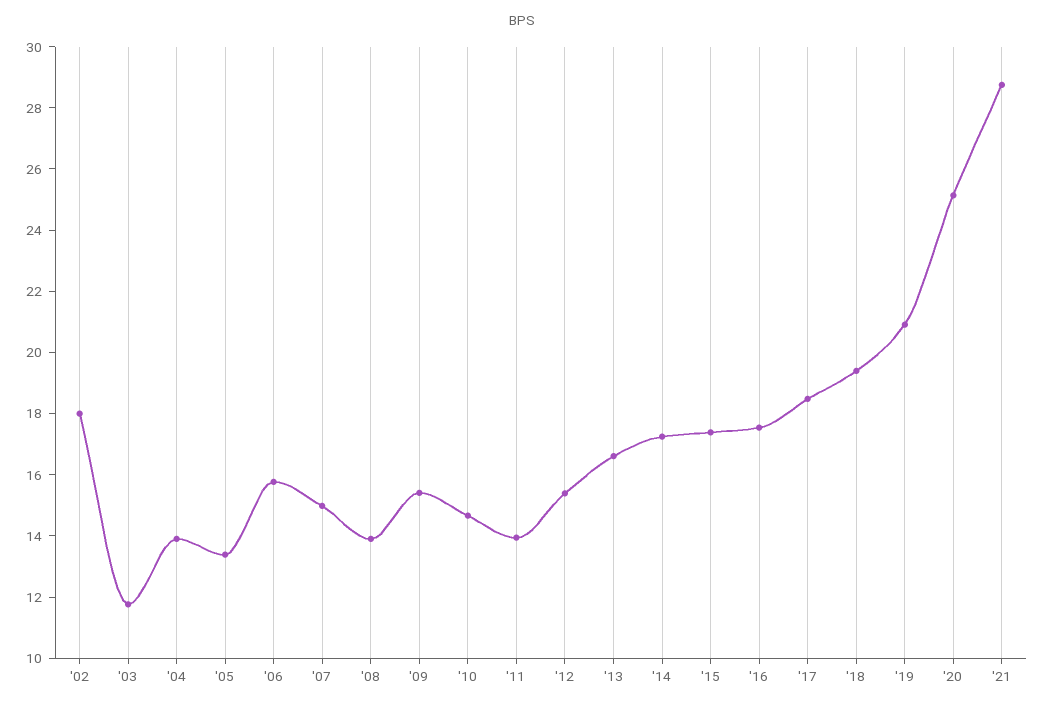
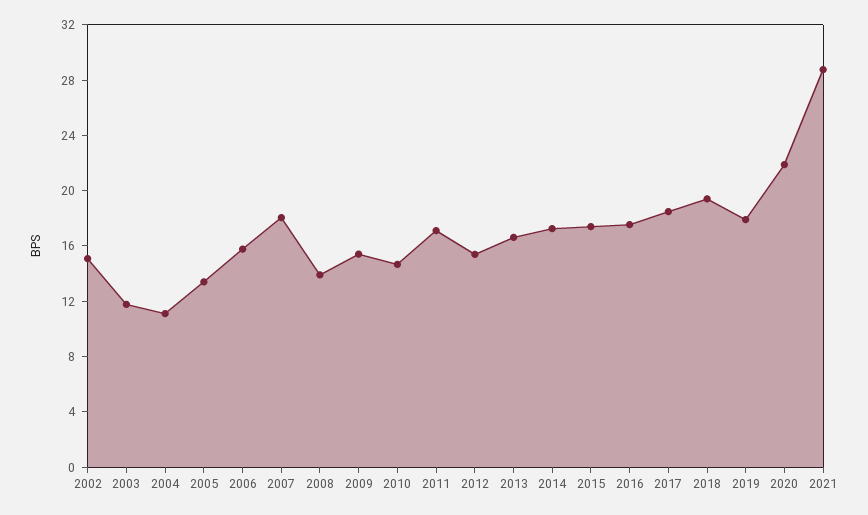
'02: 18 -> 15
'04: 14 -> 11
'07: 15 -> 18
'11: 14 -> 17
'19: 21 -> 18
'20: 25 -> 22

